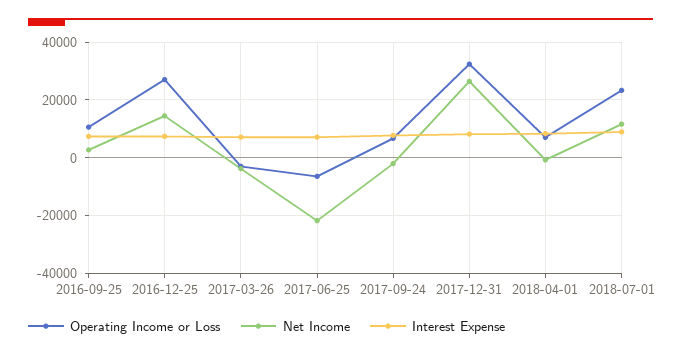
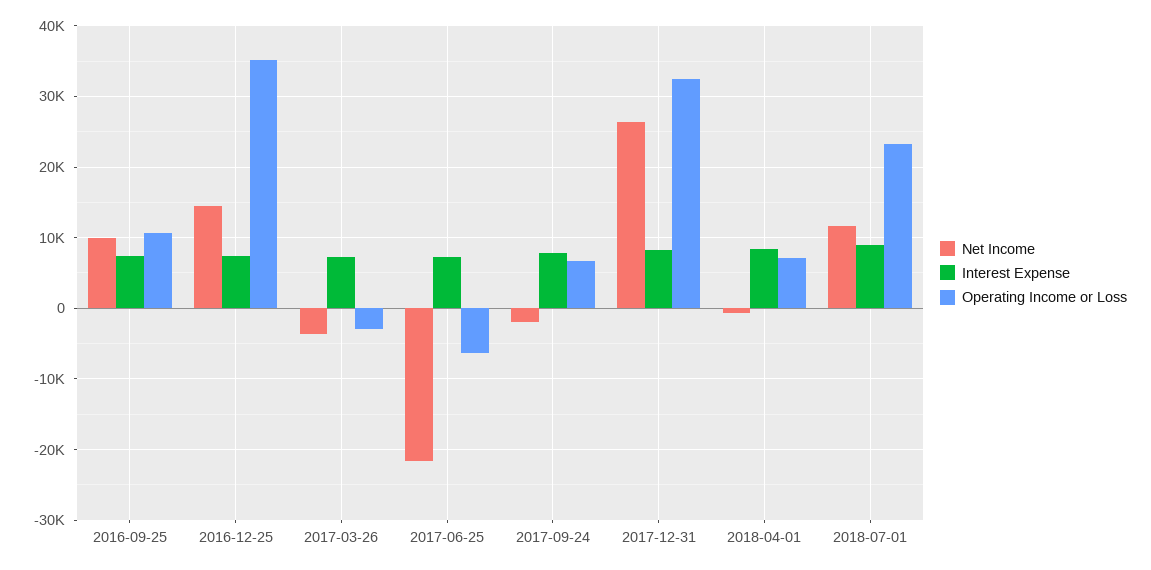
Net Income, 2016-09-25: 2500 -> 10000
Operating Income or Loss, 2016-12-25: 27500 -> 35000

